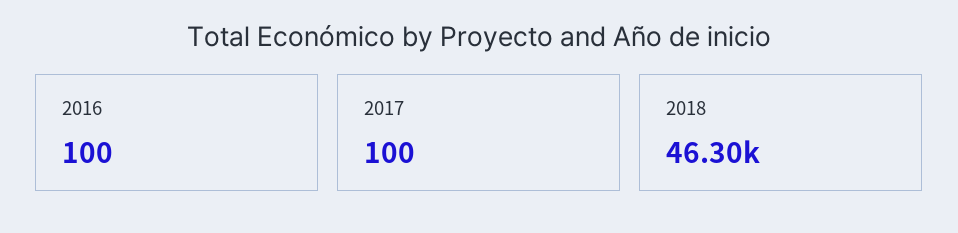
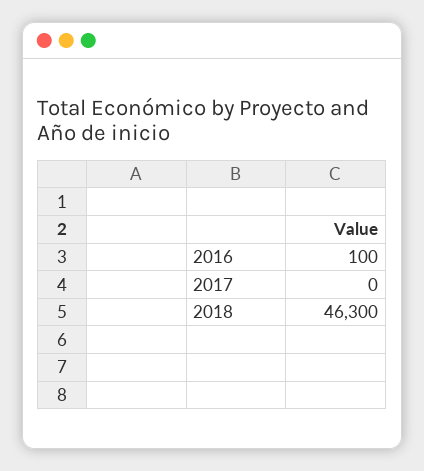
2017: 100 -> 0

